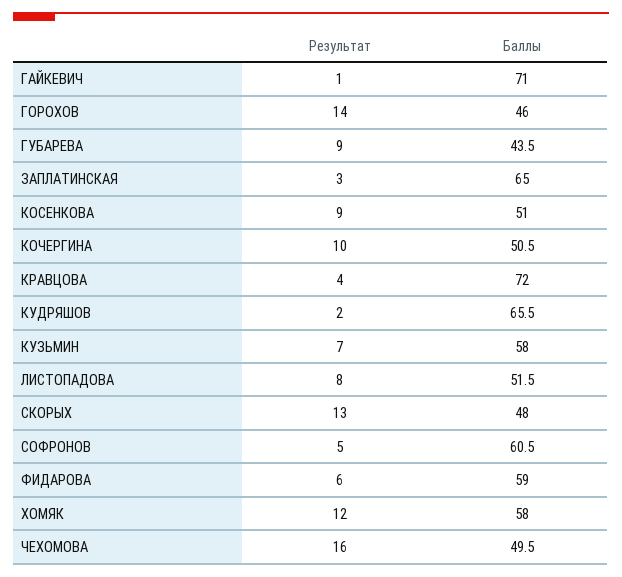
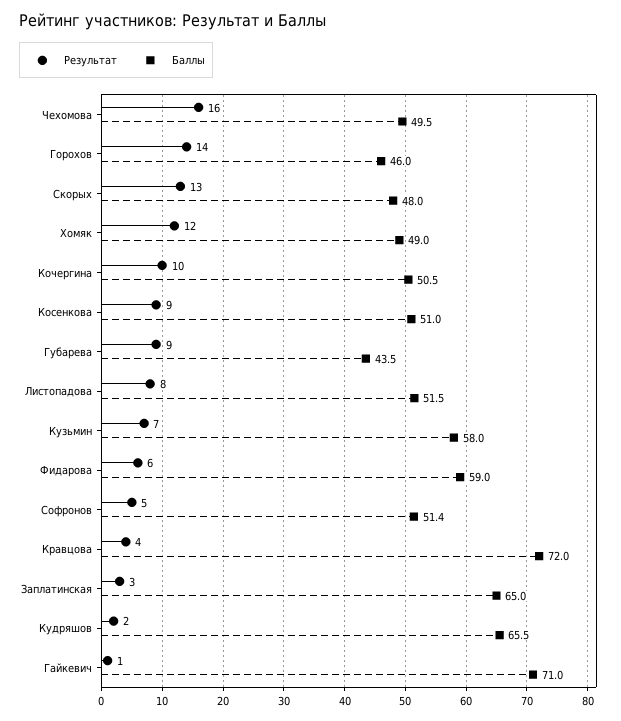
Баллы, СОФРОНОВ: 60.5 -> 51.4
Баллы, ХОМЯК: 58 -> 49

